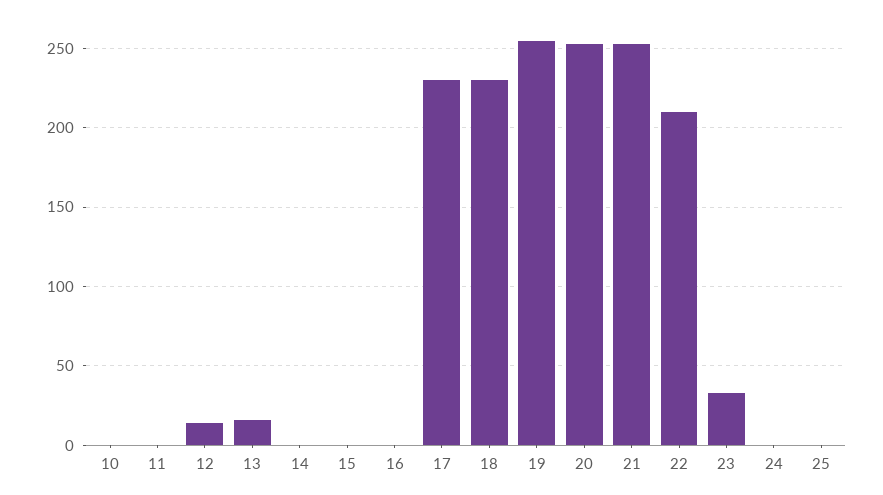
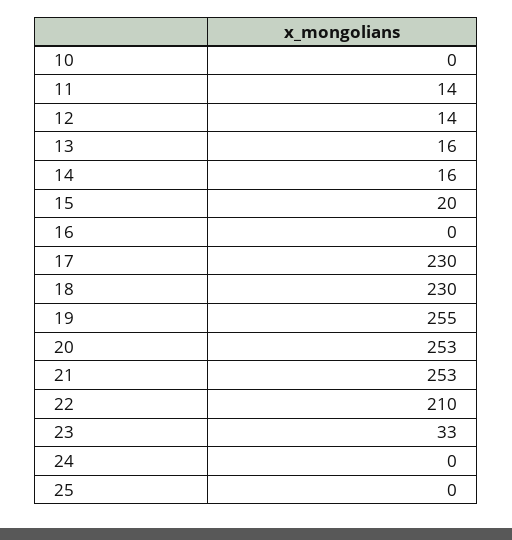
11: 0 -> 14
14: 0 -> 16
15: 0 -> 20

